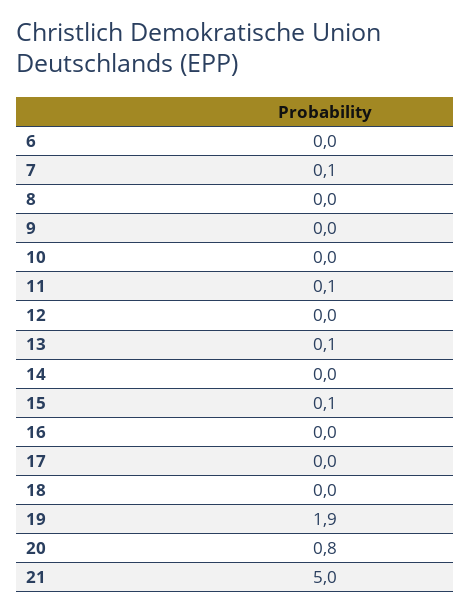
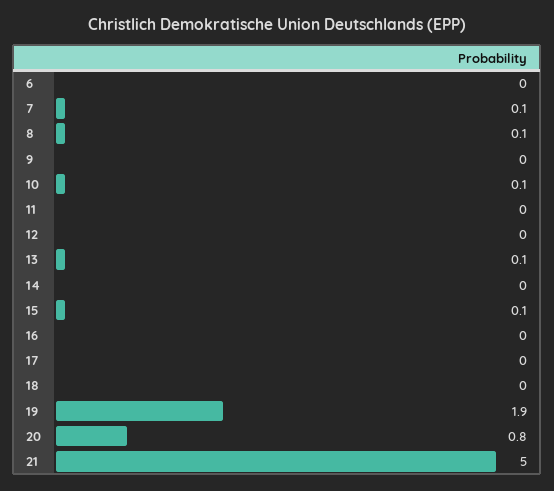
8: 0 -> 0.1
10: 0 -> 0.1
11: 0.1 -> 0

